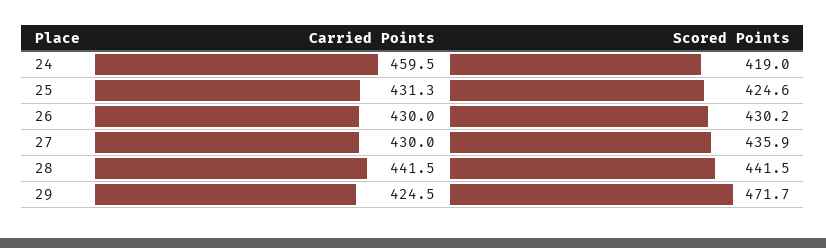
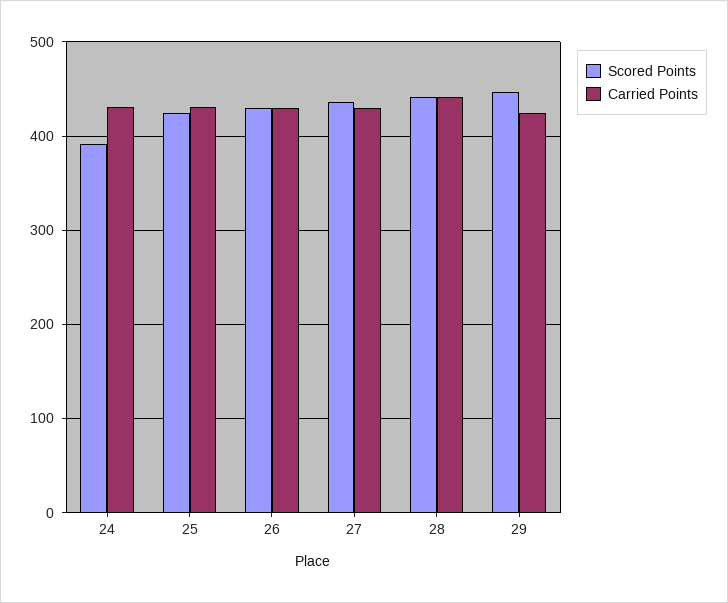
Carried Points, 24: 459.5 -> 430
Scored Points, 24: 419 -> 390
Scored Points, 29: 471.7 -> 450

